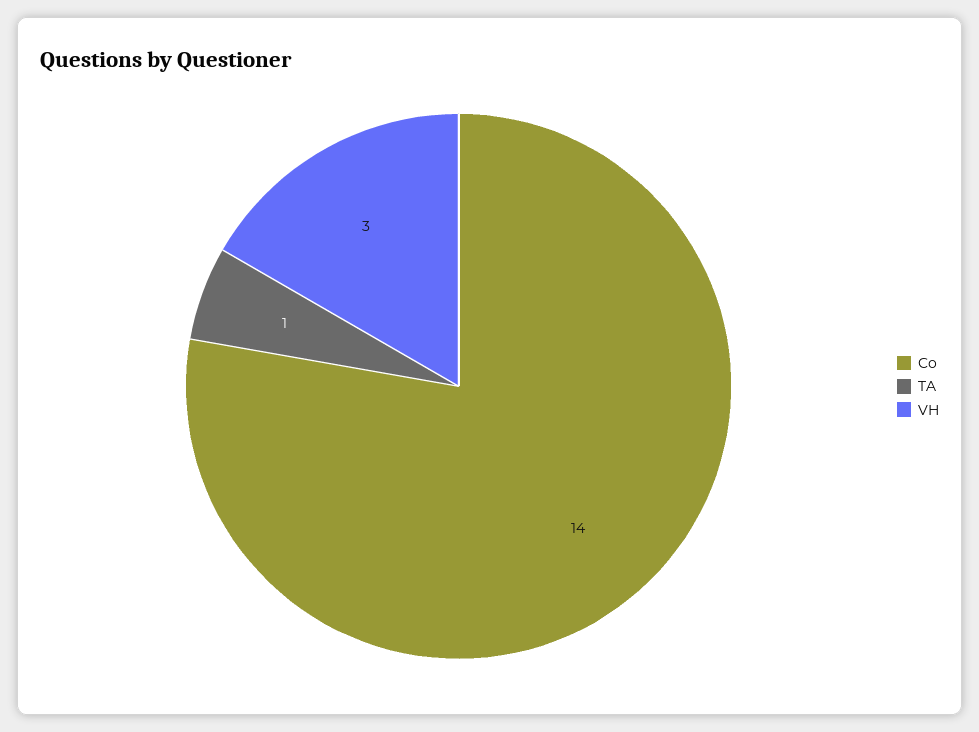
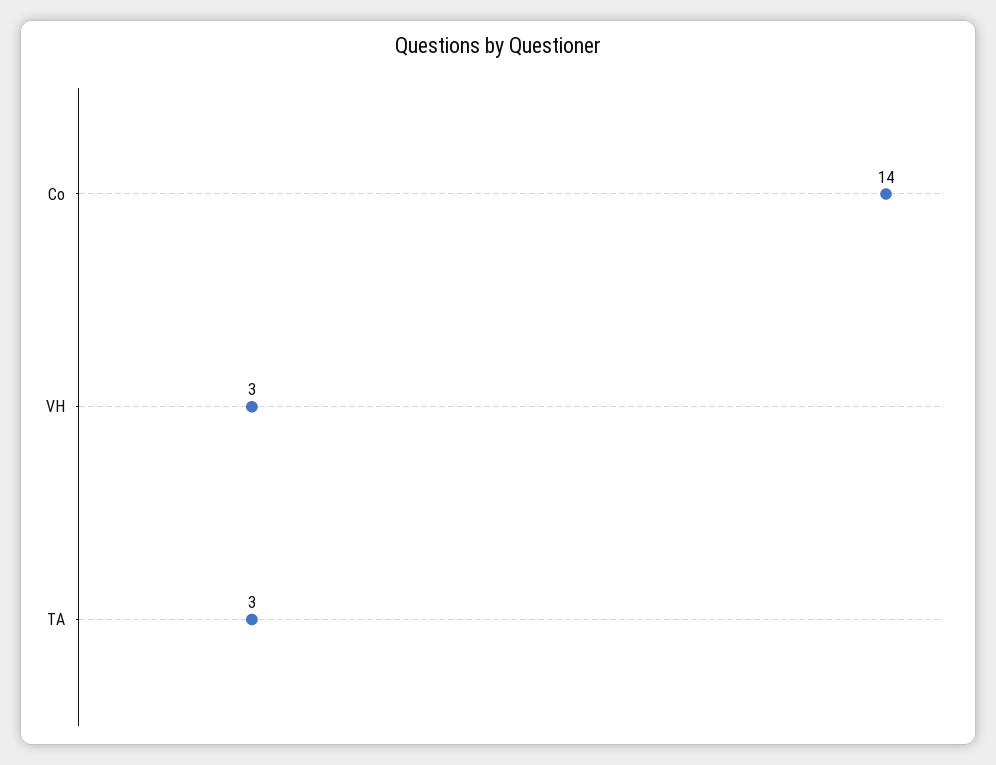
TA: 1 -> 3

